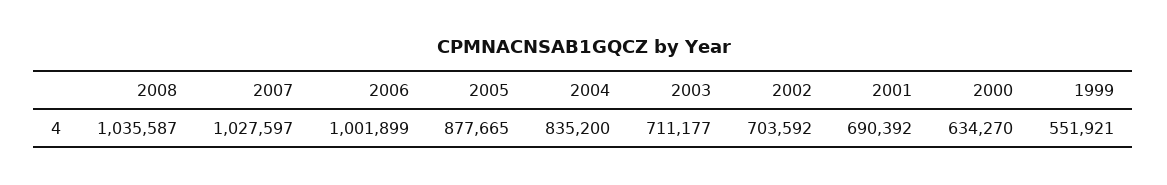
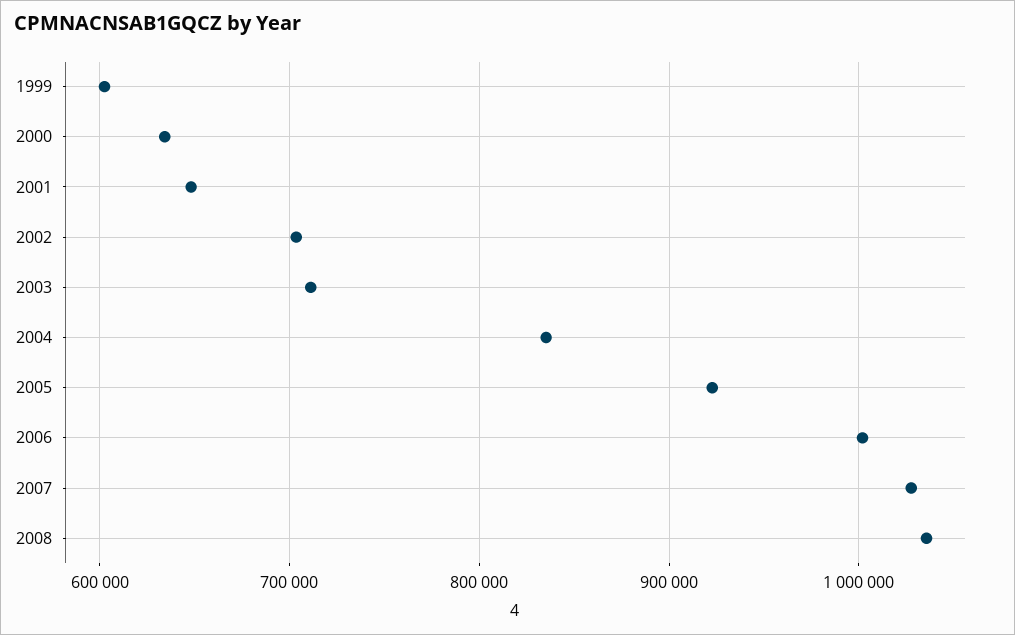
2005: 877665 -> 920000
2001: 690392 -> 650000
1999: 551921 -> 600000

